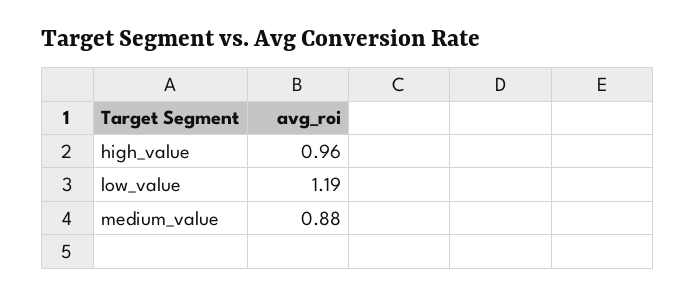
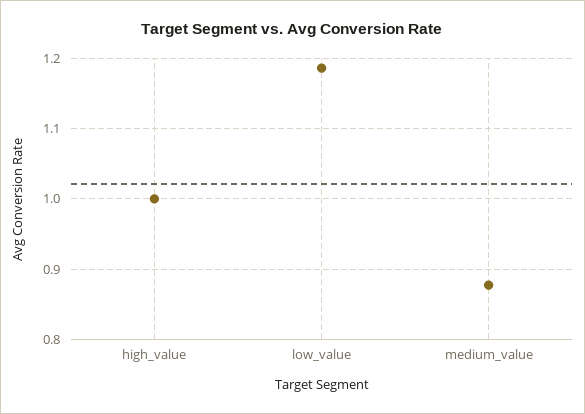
high_value: 0.96 -> 1

